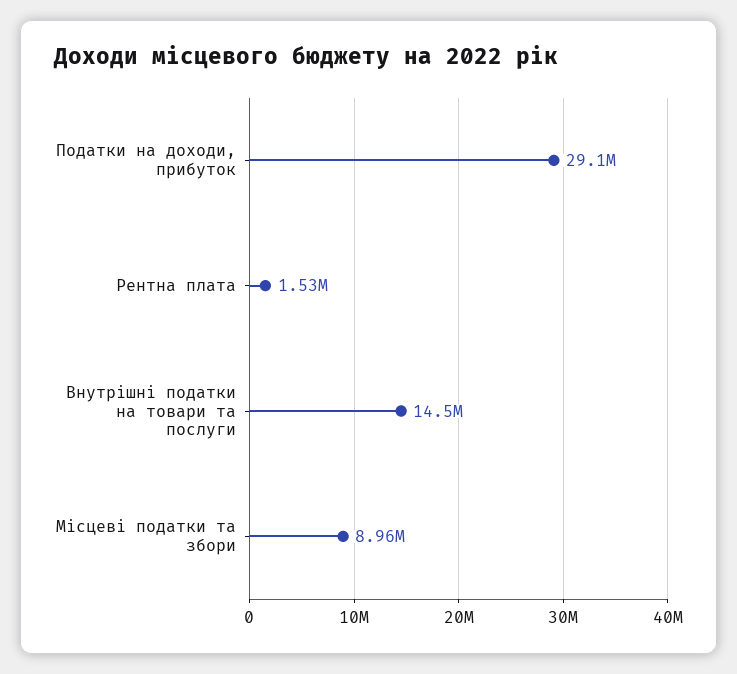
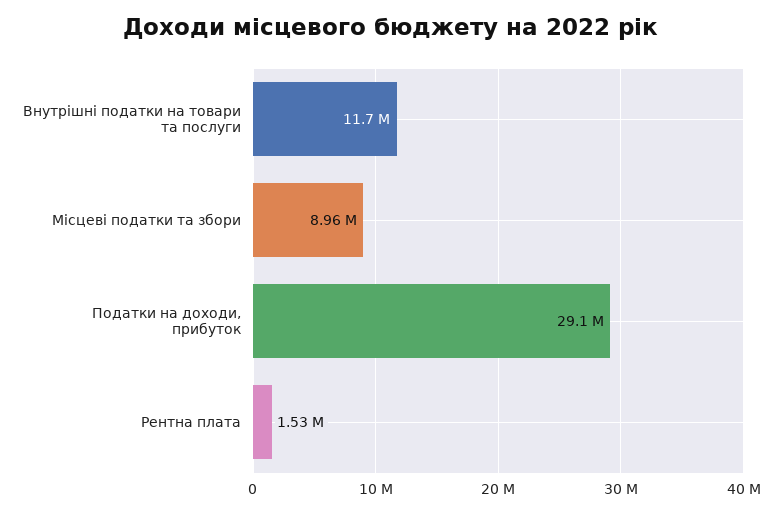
Внутрішні податки на товари та послуги: 14500000 -> 11700000

